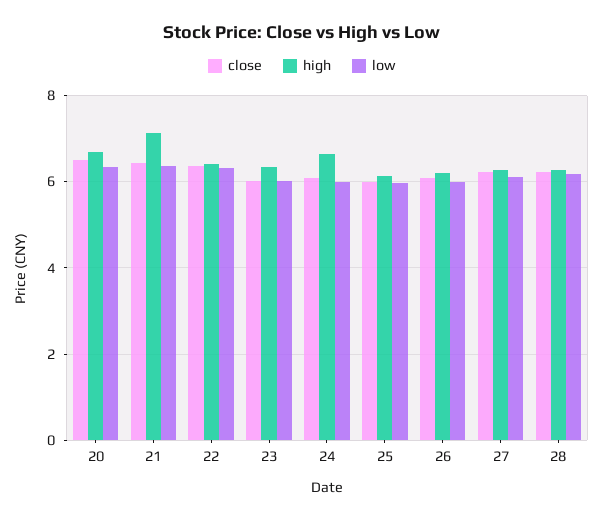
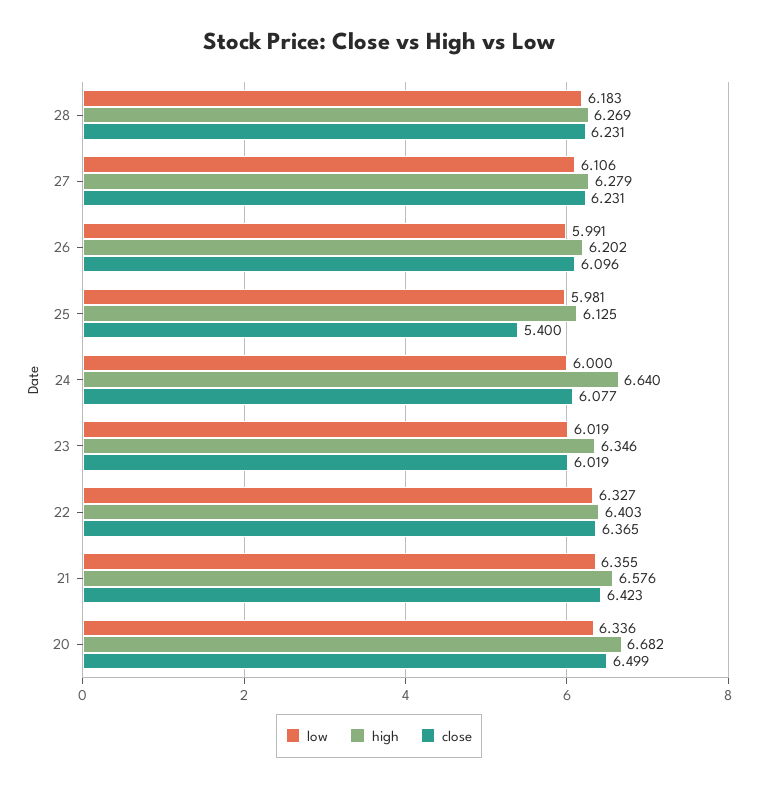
high, 21: 7.2 -> 6.576
close, 25: 6 -> 5.4

